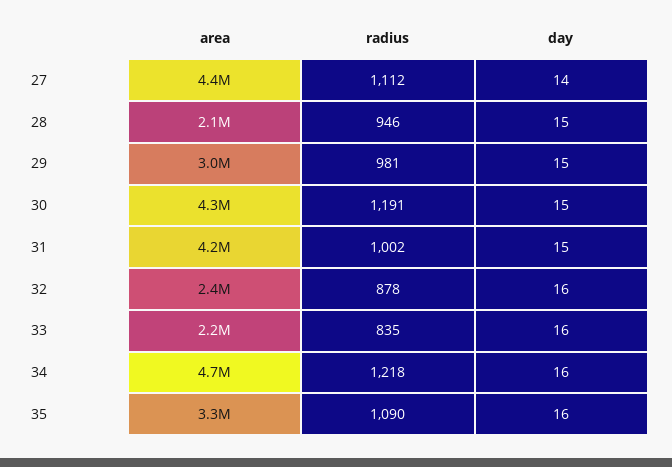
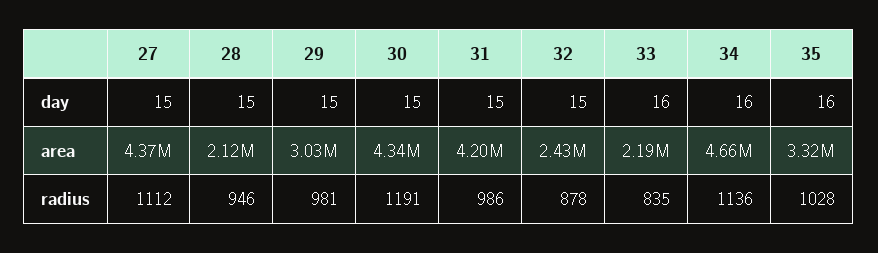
day, 27: 14 -> 15
radius, 31: 1002 -> 986
day, 32: 16 -> 15
radius, 34: 1218 -> 1136
radius, 35: 1090 -> 1028

